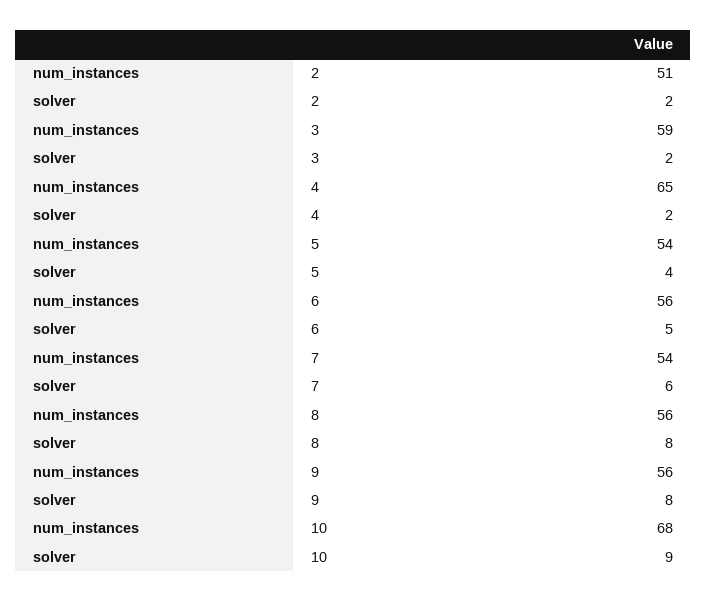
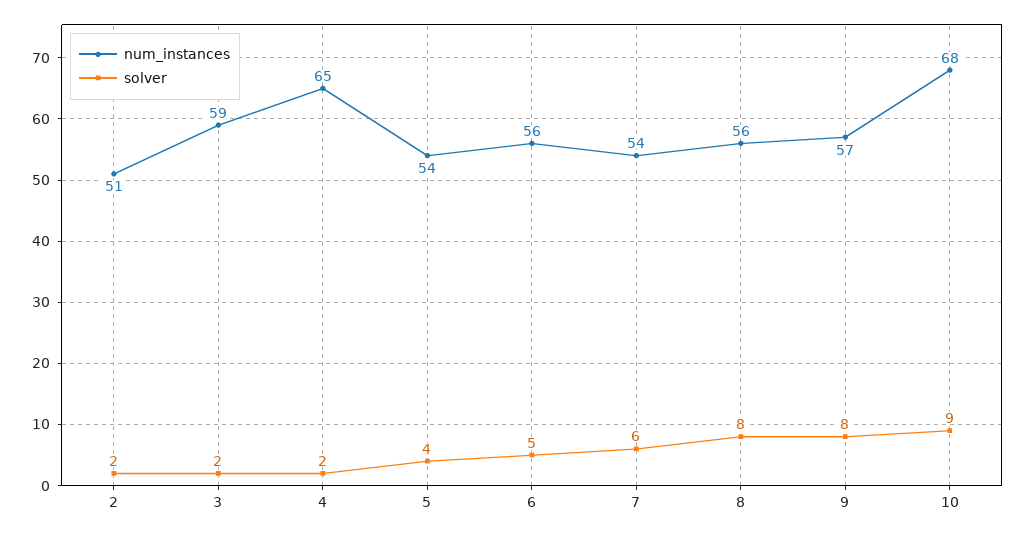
num_instances, 9: 56 -> 57

